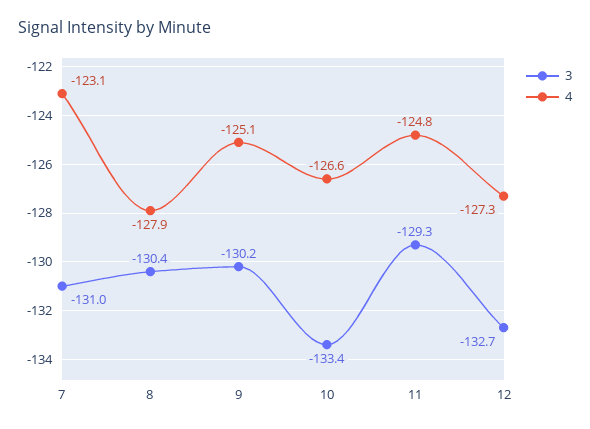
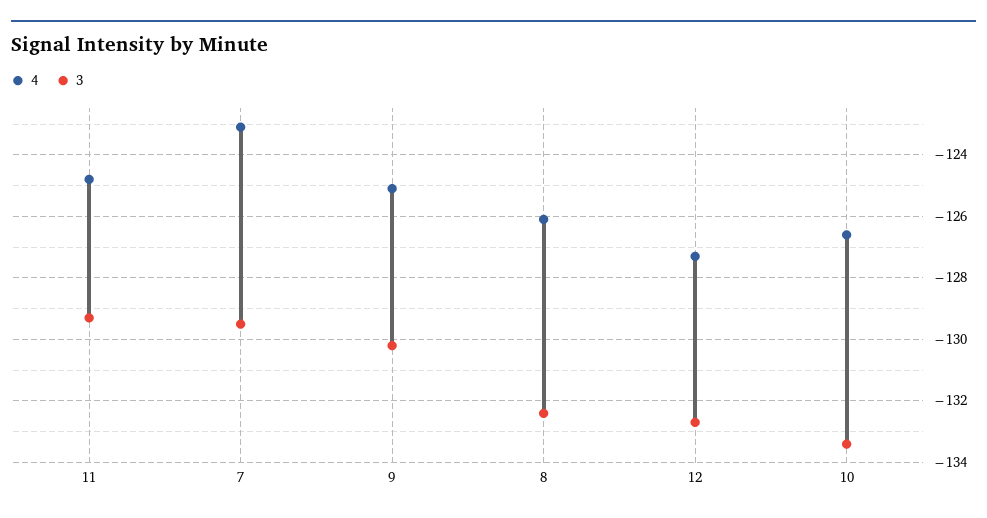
3, 7: -131 -> -129.5
3, 8: -130.4 -> -132.5
4, 8: -127.9 -> -126

